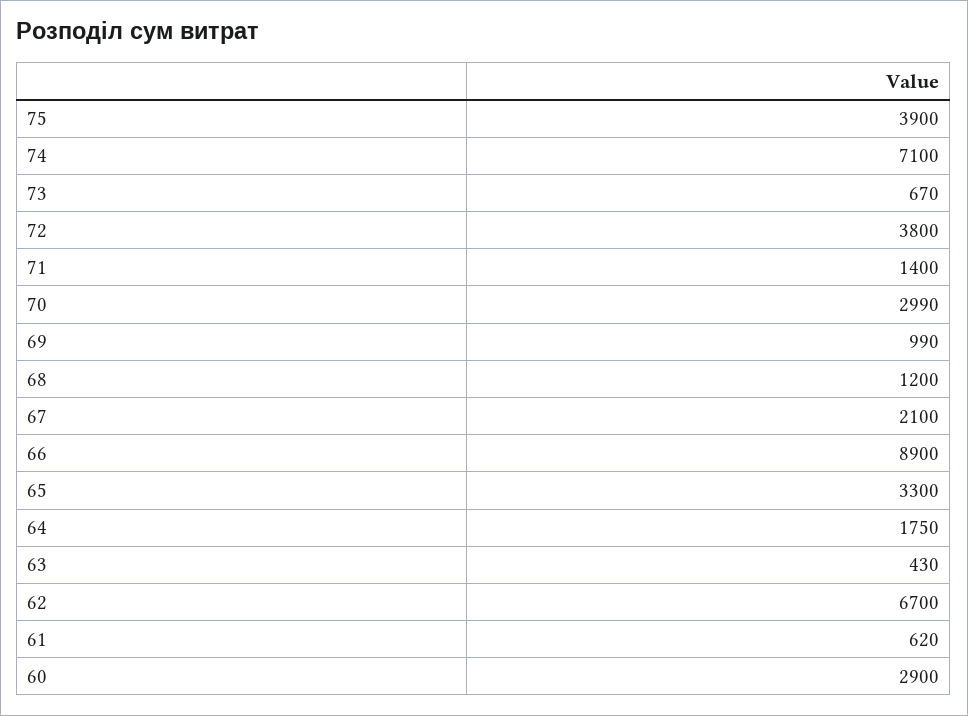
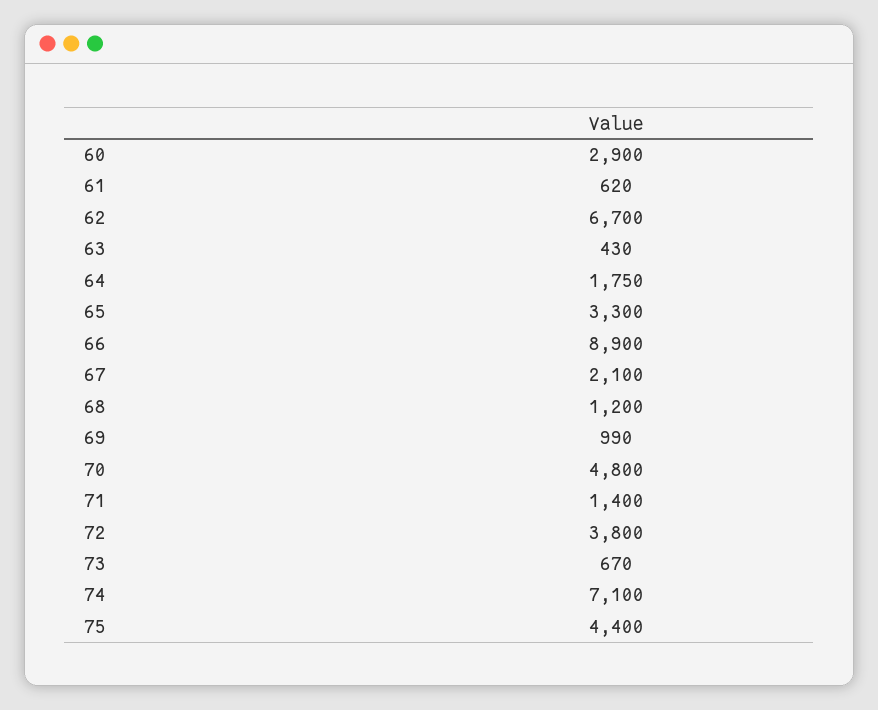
75: 3900 -> 4400
70: 2990 -> 4800

